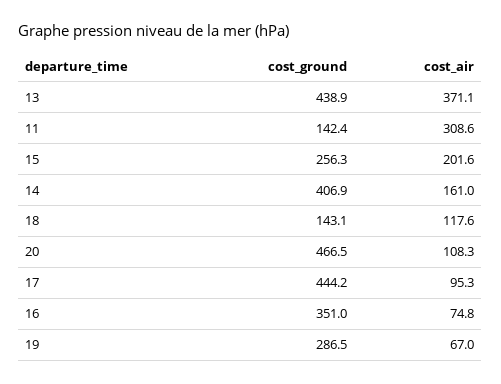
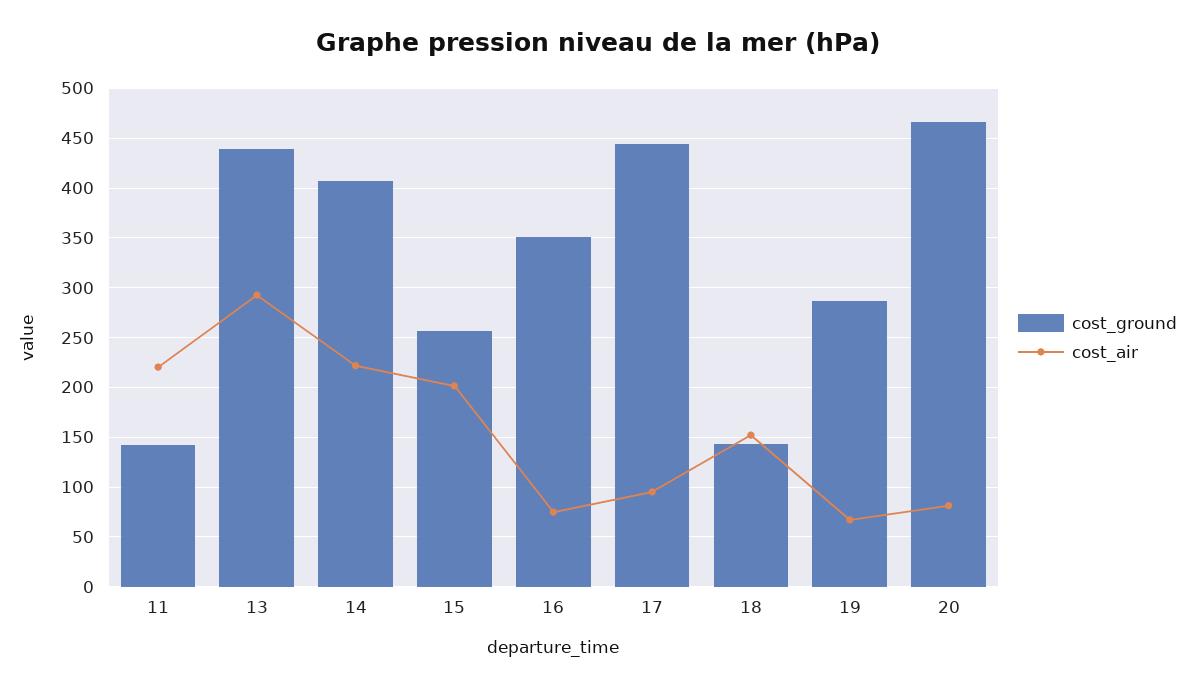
cost_air, 13: 371.1 -> 290
cost_air, 11: 308.6 -> 220
cost_air, 14: 161 -> 220
cost_air, 18: 117.6 -> 150
cost_air, 20: 108.3 -> 80

